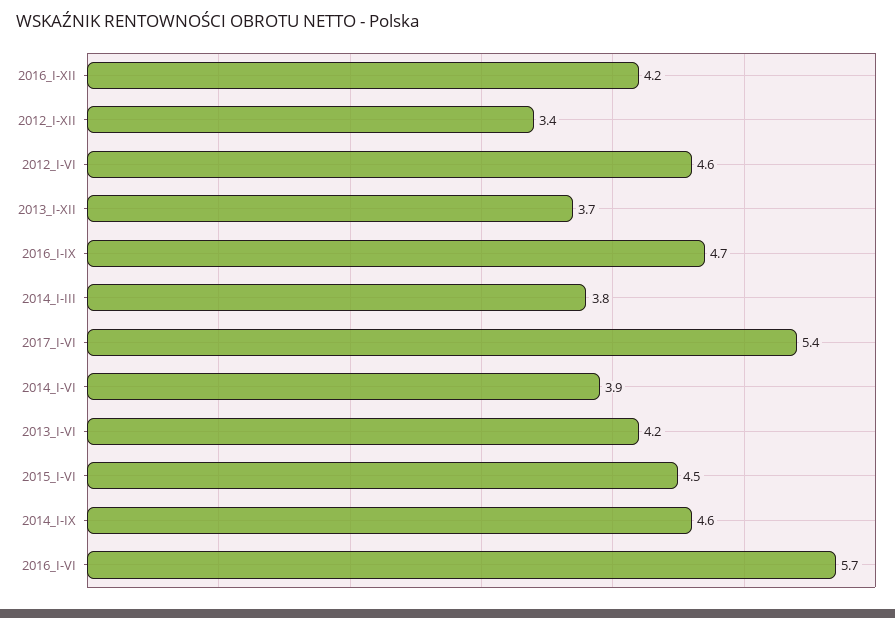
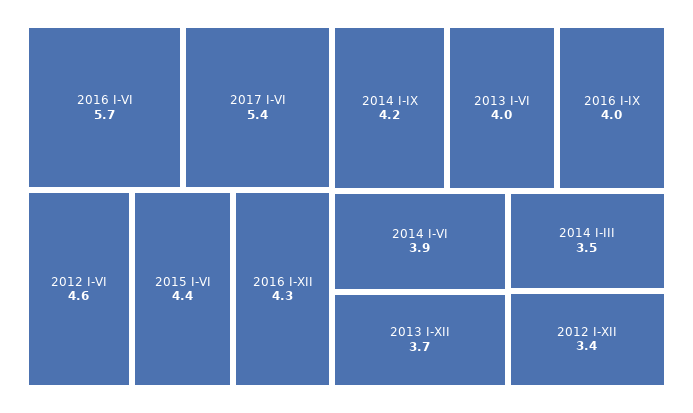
2016_I-XII: 4.2 -> 4.3
2016_I-IX: 4.7 -> 4
2014_I-III: 3.8 -> 3.5
2013_I-VI: 4.2 -> 4
2015_I-VI: 4.5 -> 4.4
2014_I-IX: 4.6 -> 4.2

